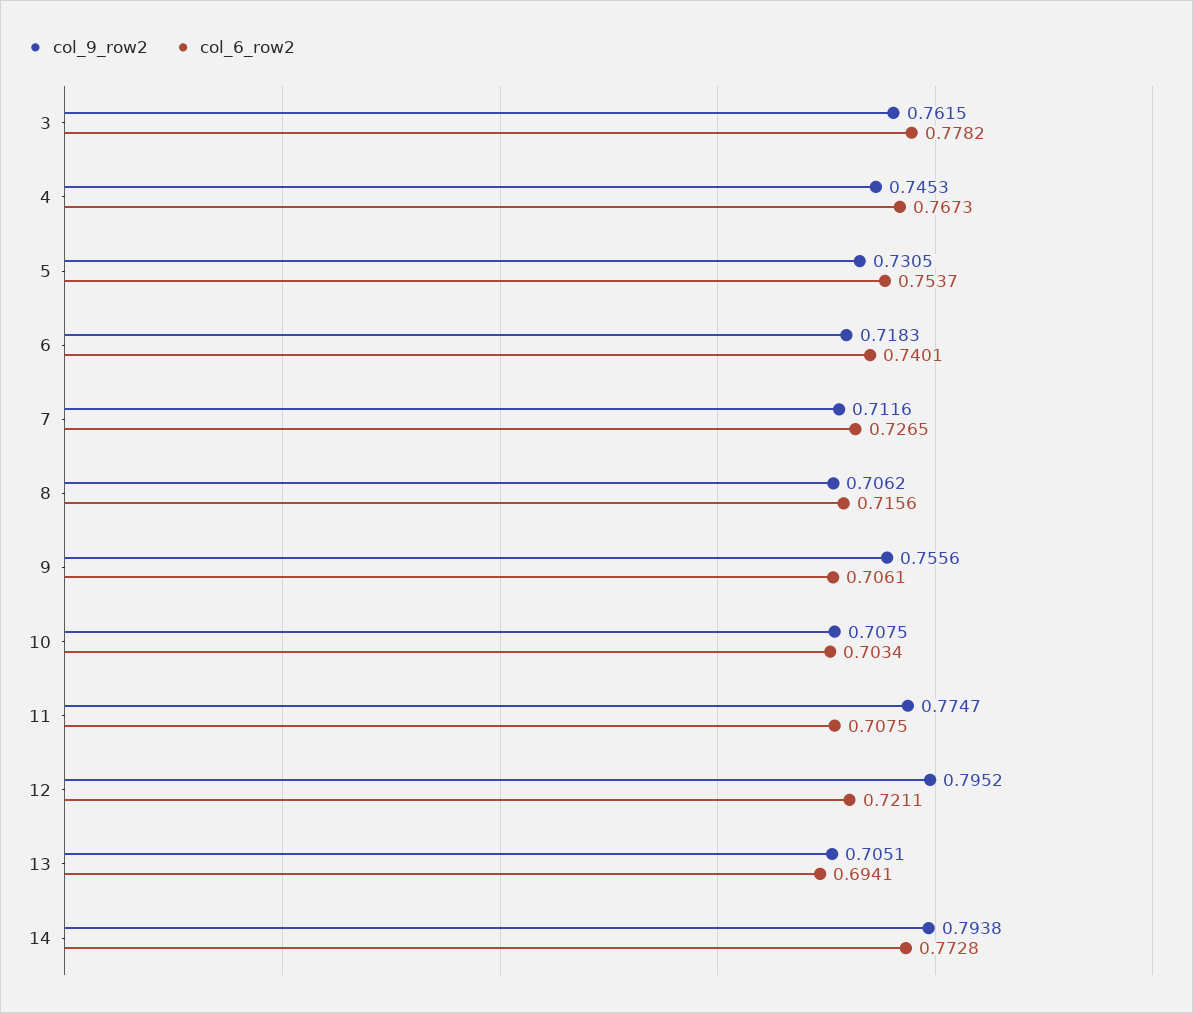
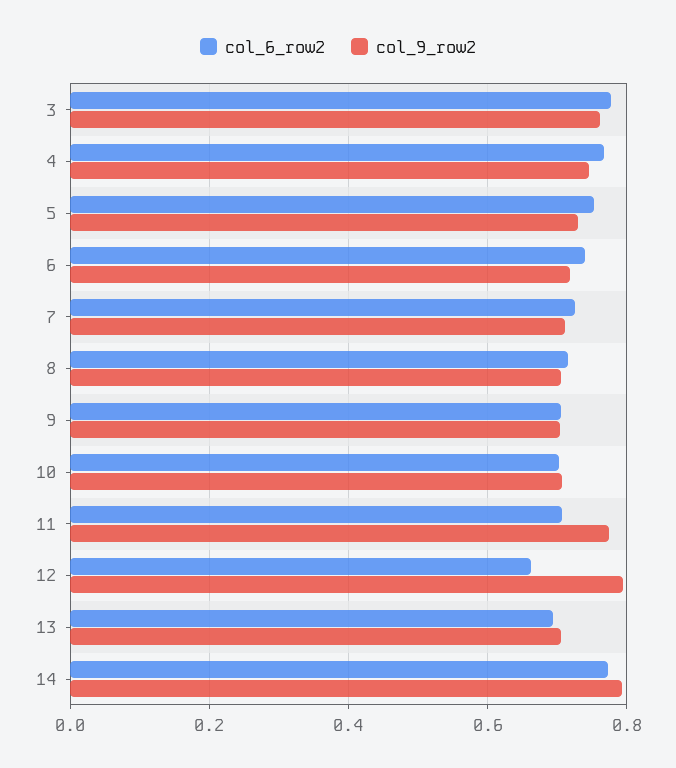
col_9_row2, 9: 0.7556 -> 0.7
col_6_row2, 12: 0.7211 -> 0.66

